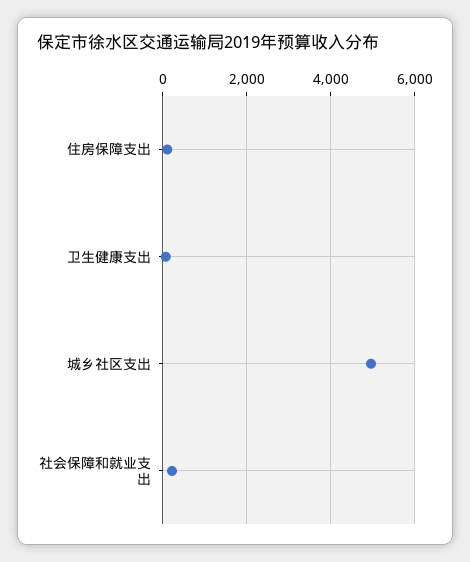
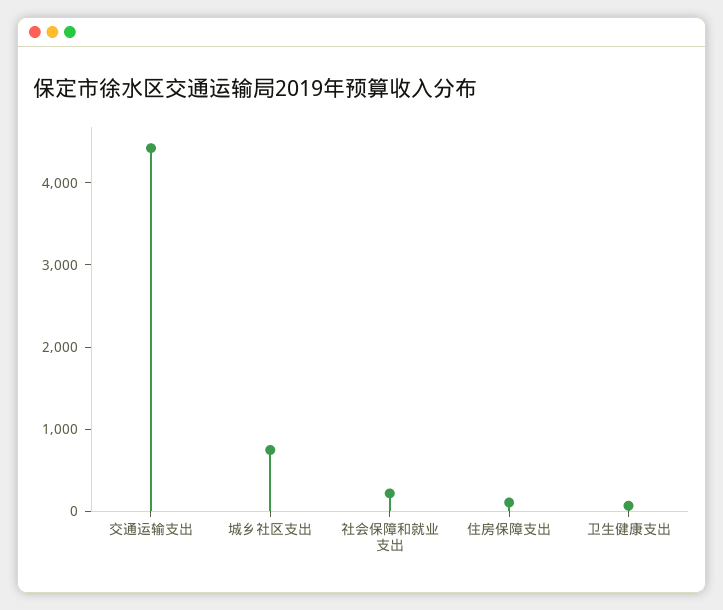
城乡社区支出: 5000 -> 800
交通运输支出: none -> 4400

